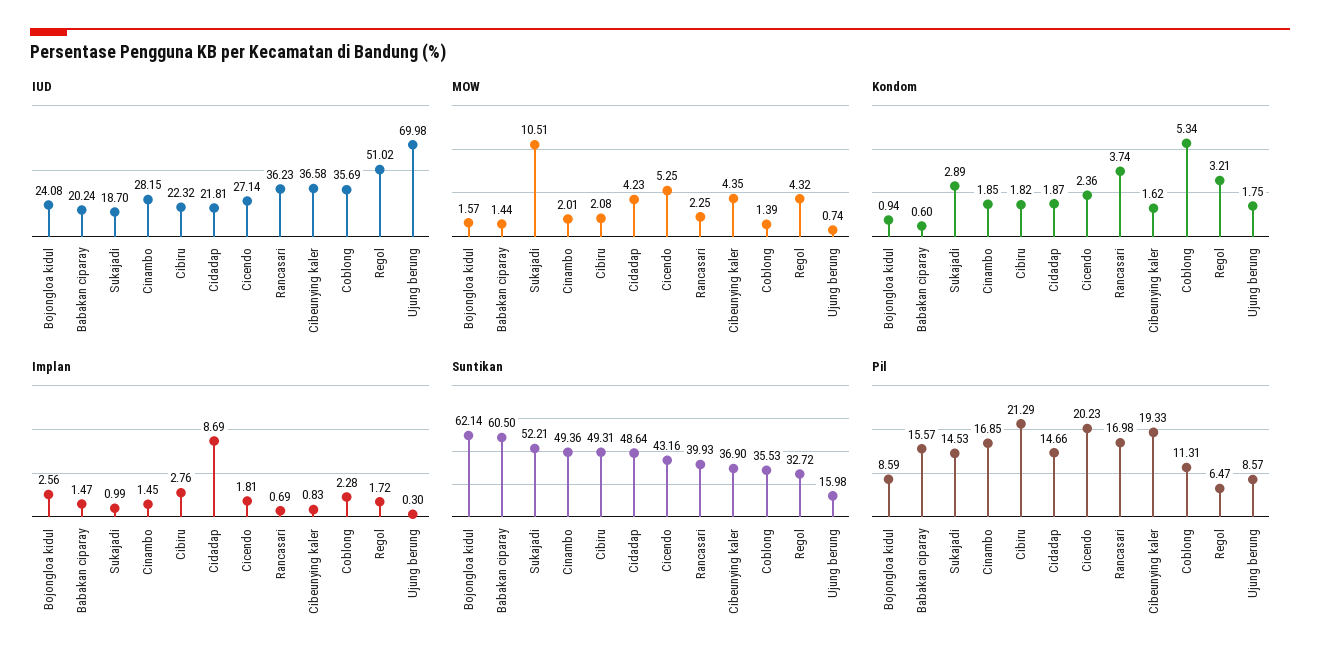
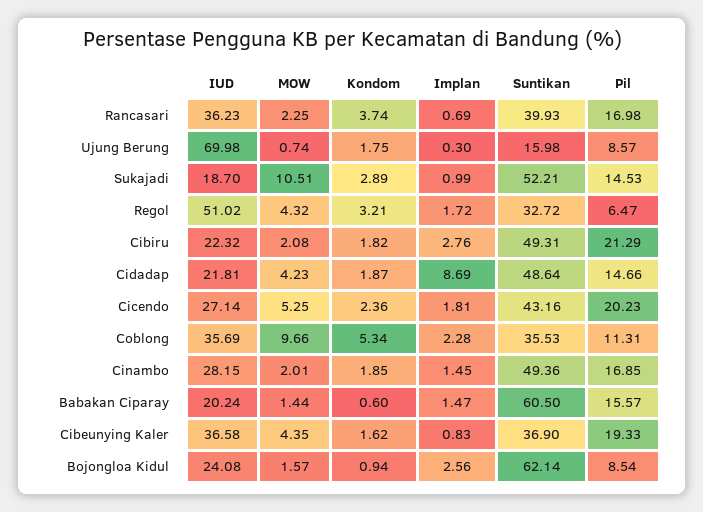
MOW, Coblong: 1.39 -> 9.66
Pil, Bojongloa kidul: 8.59 -> 8.54

